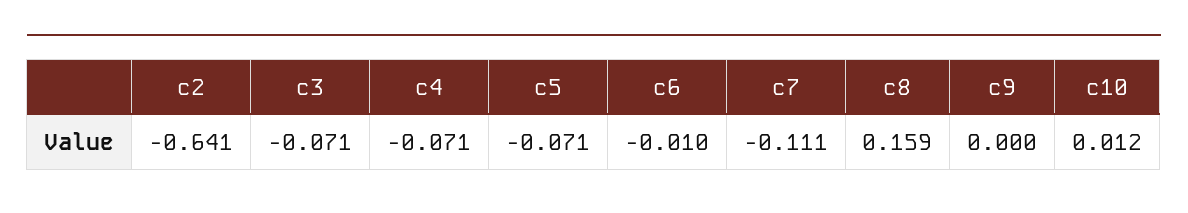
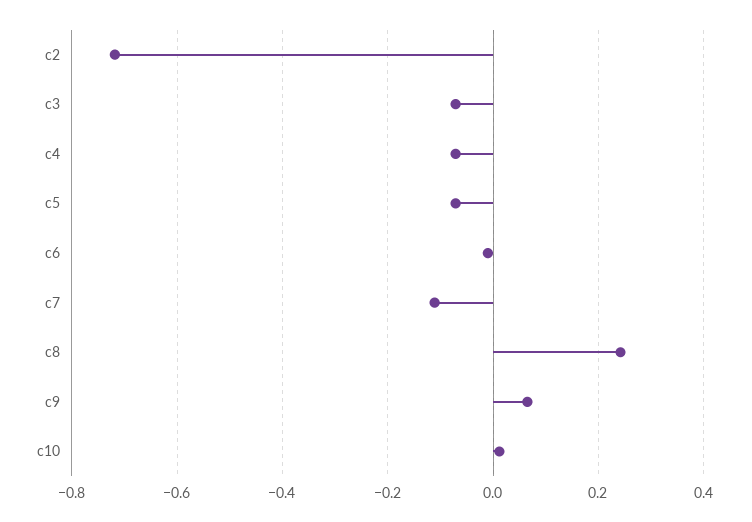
c2: -0.641 -> -0.72
c8: 0.159 -> 0.24
c9: 0 -> 0.06

